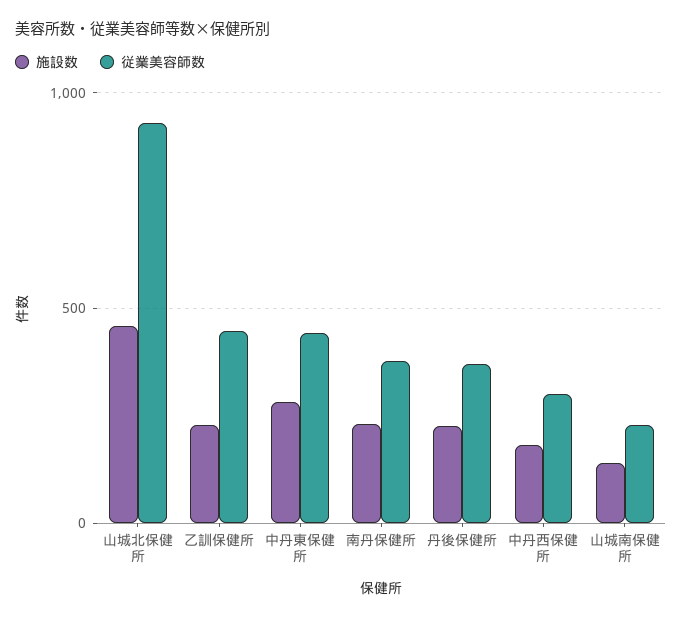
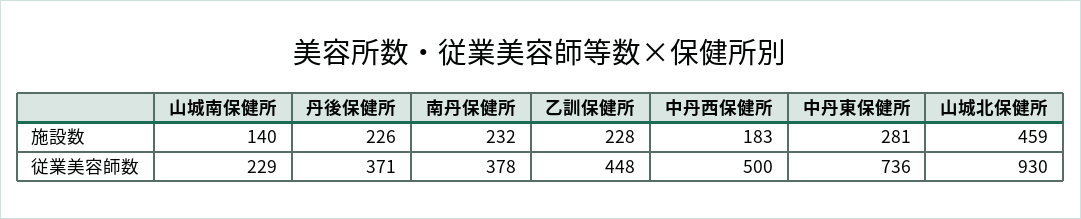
従業美容師数, 中丹東保健所: 450 -> 736
従業美容師数, 中丹西保健所: 300 -> 500

